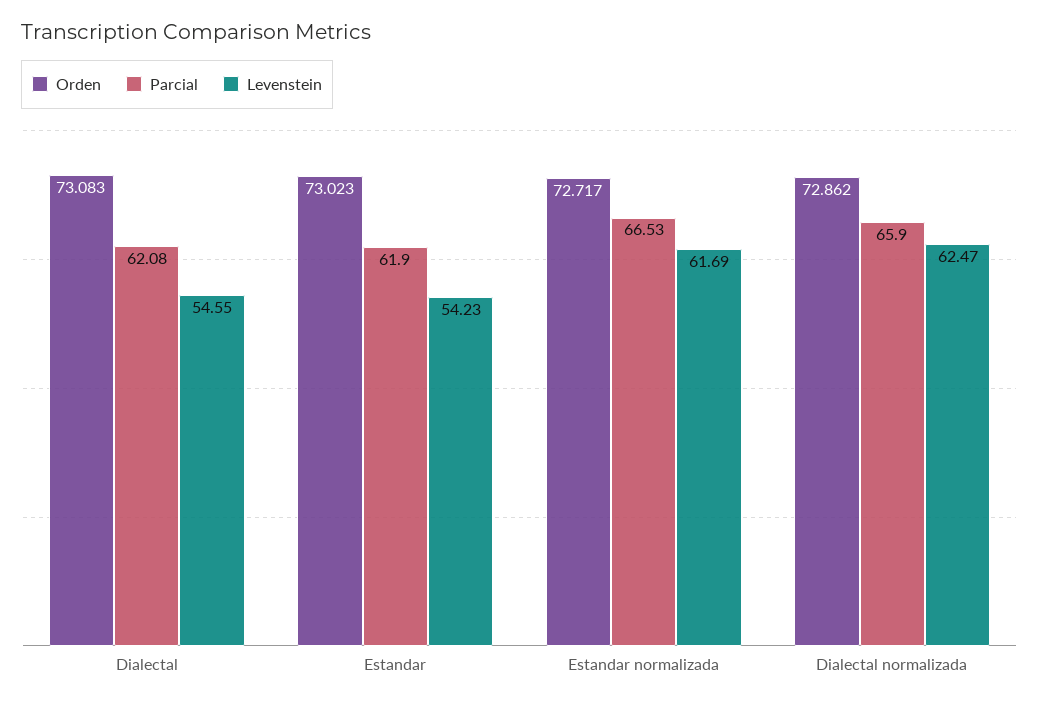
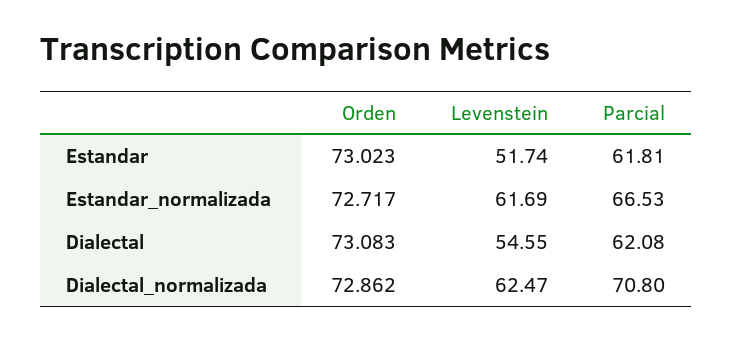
Parcial, Estandar: 61.9 -> 61.81
Levenstein, Estandar: 54.23 -> 51.74
Parcial, Dialectal normalizada: 65.9 -> 70.8

